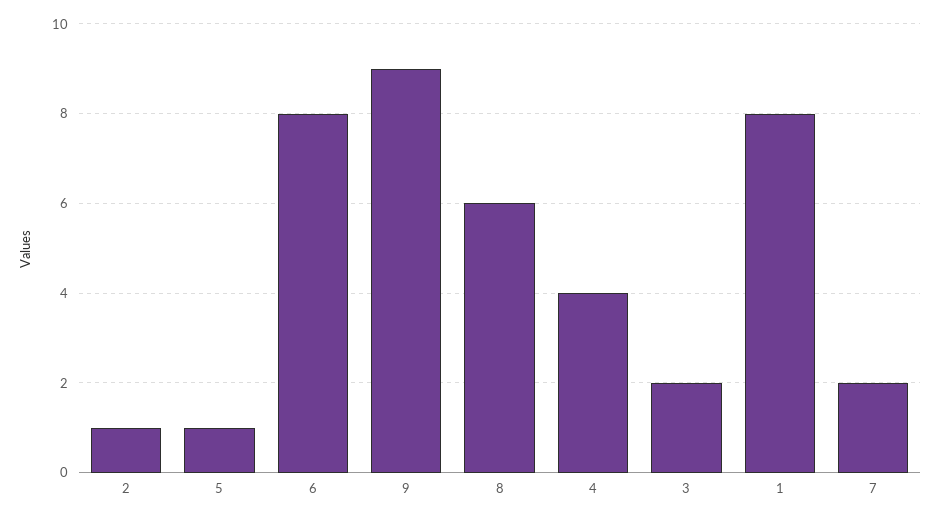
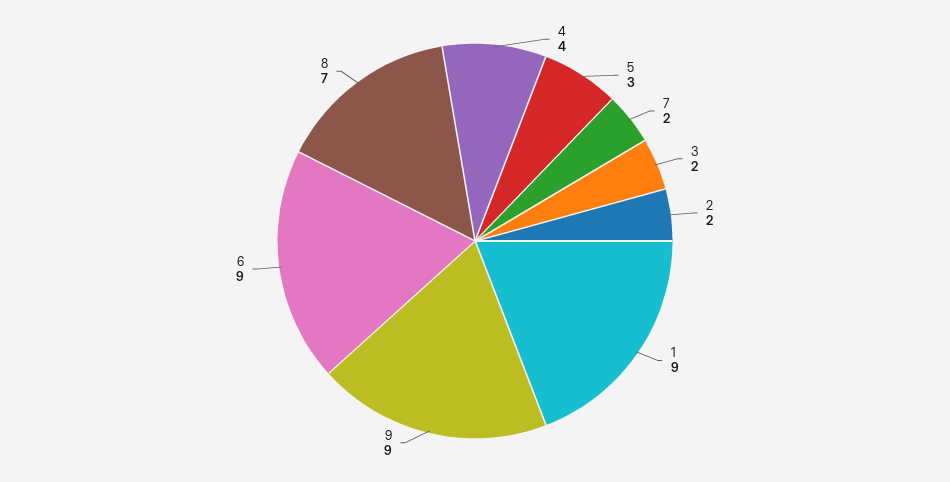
2: 1 -> 2
5: 1 -> 3
6: 8 -> 9
8: 6 -> 7
1: 8 -> 9

